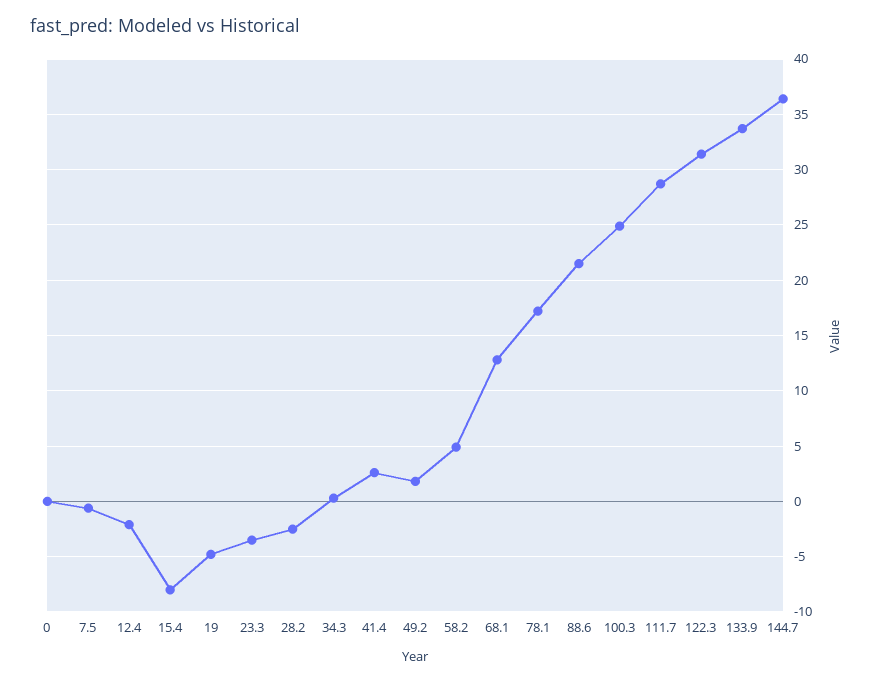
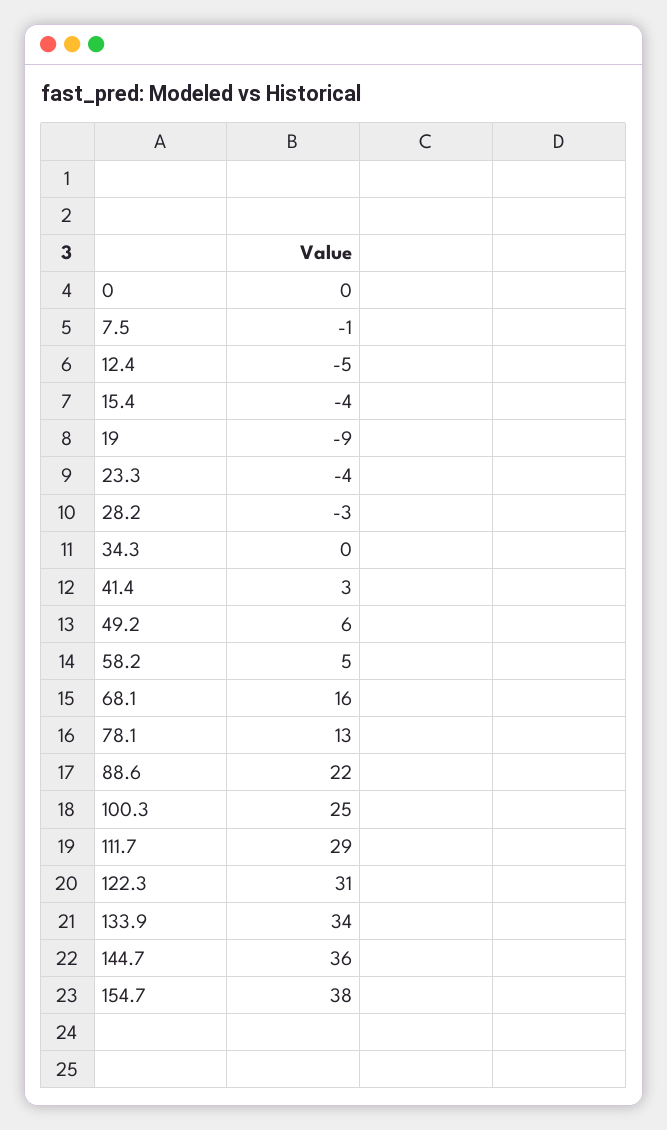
12.4: -2 -> -5
15.4: -8 -> -4
19: -5 -> -9
49.2: 2 -> 6
68.1: 13 -> 16
78.1: 17 -> 13
154.7: none -> 38

